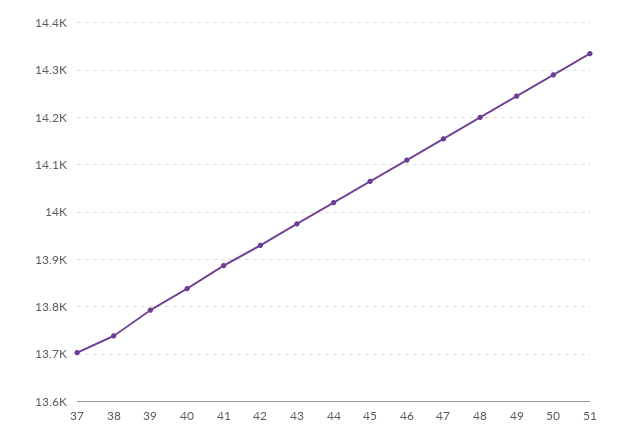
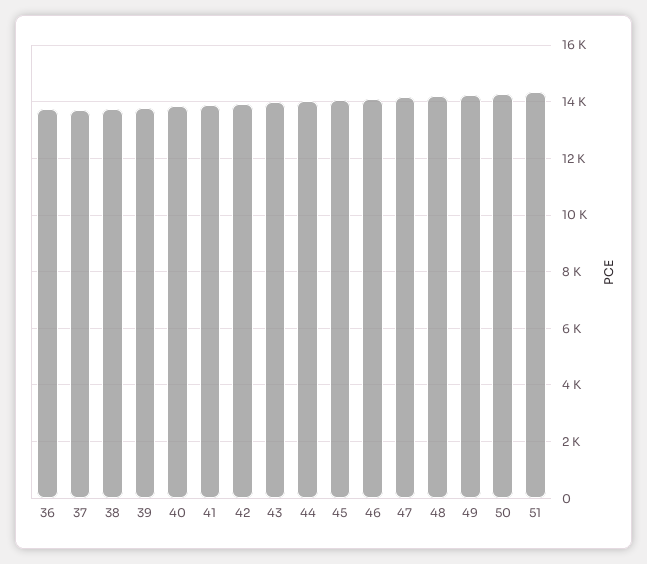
36: none -> 13750

